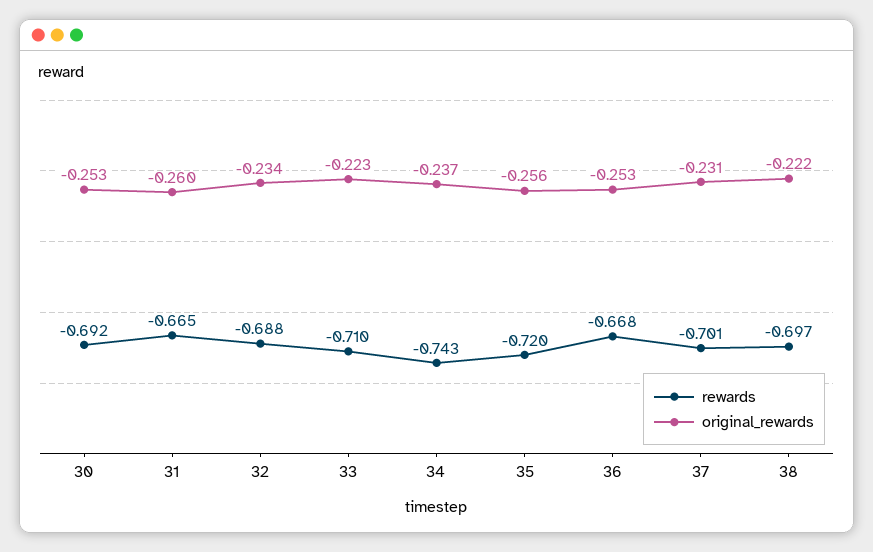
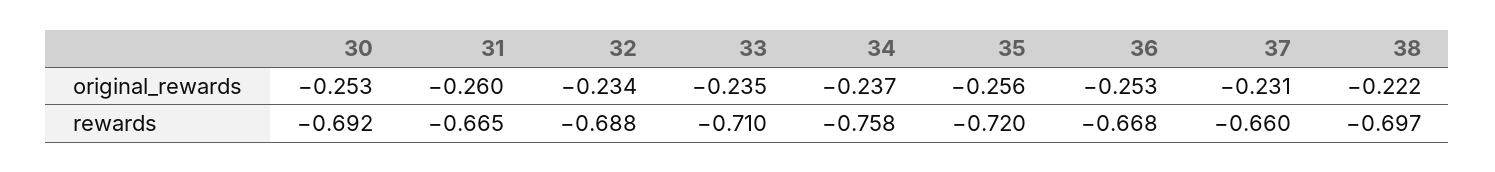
original_rewards, 33: -0.223 -> -0.235
rewards, 34: -0.743 -> -0.758
rewards, 37: -0.701 -> -0.66

